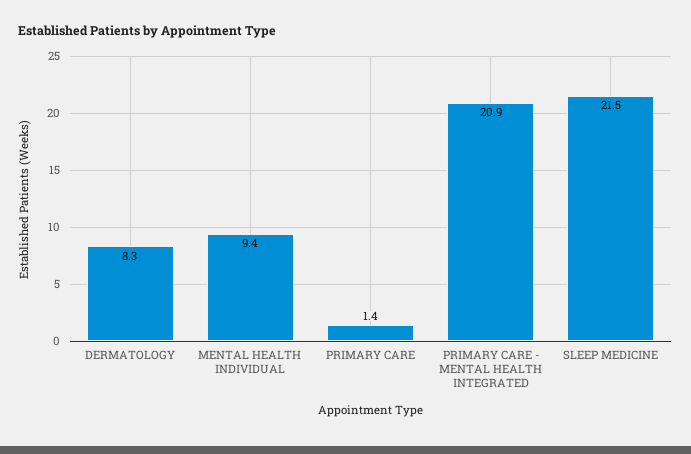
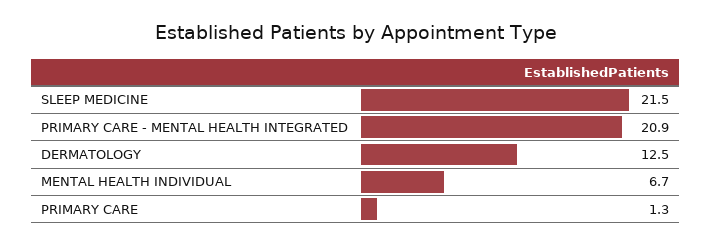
DERMATOLOGY: 8.3 -> 12.5
MENTAL HEALTH INDIVIDUAL: 9.4 -> 6.7
PRIMARY CARE: 1.4 -> 1.3

